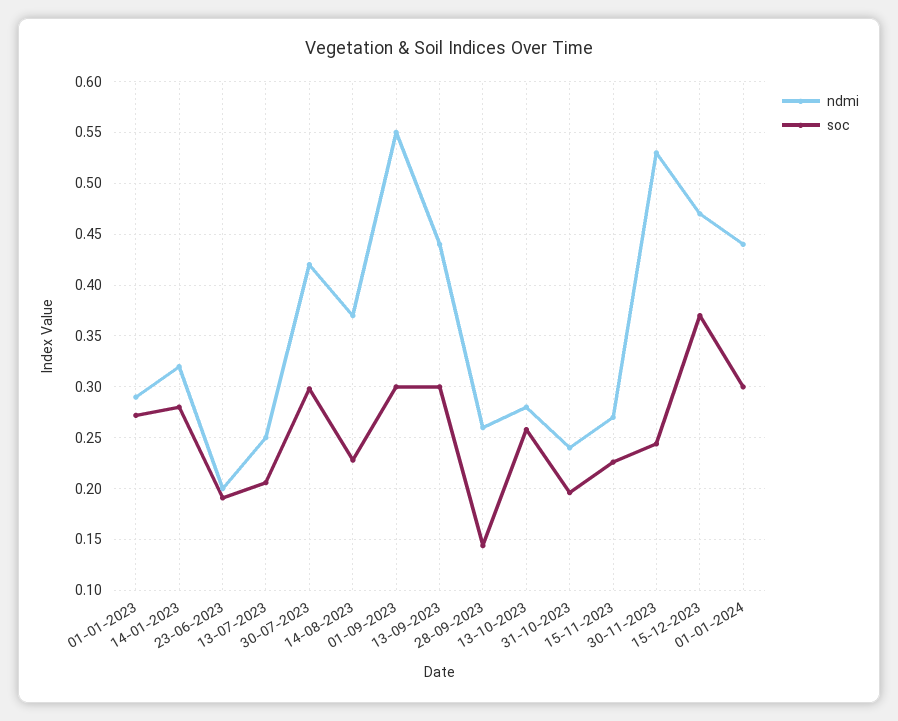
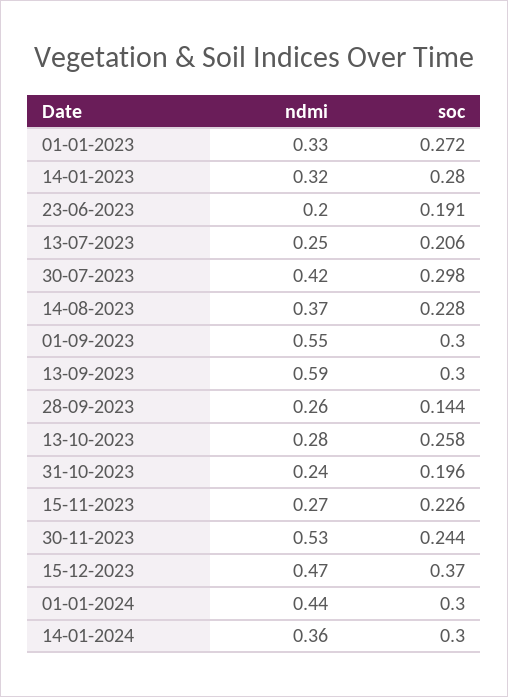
ndmi, 01-01-2023: 0.29 -> 0.33
ndmi, 13-09-2023: 0.44 -> 0.59
ndmi, 14-01-2024: none -> 0.36
soc, 14-01-2024: none -> 0.3

